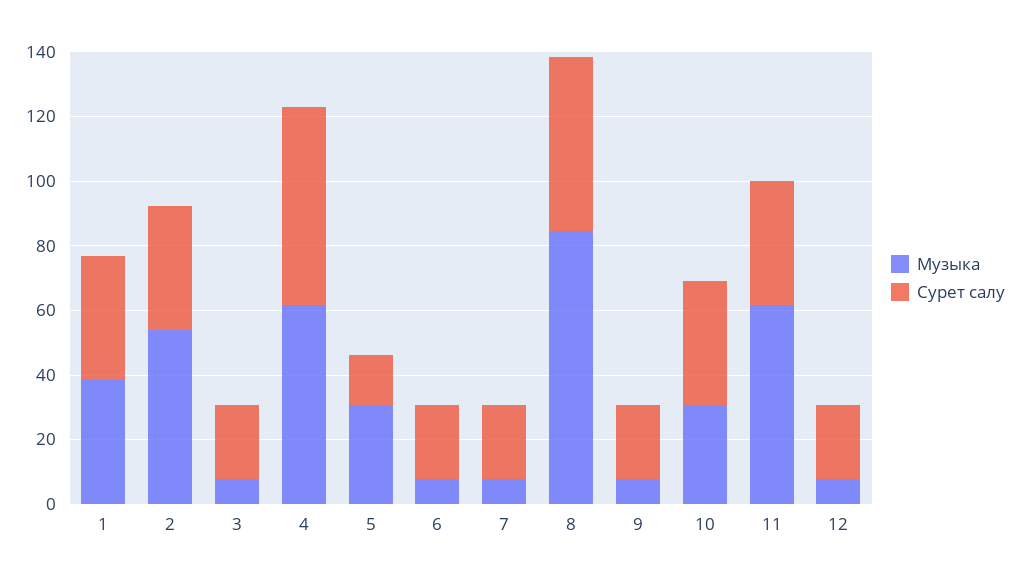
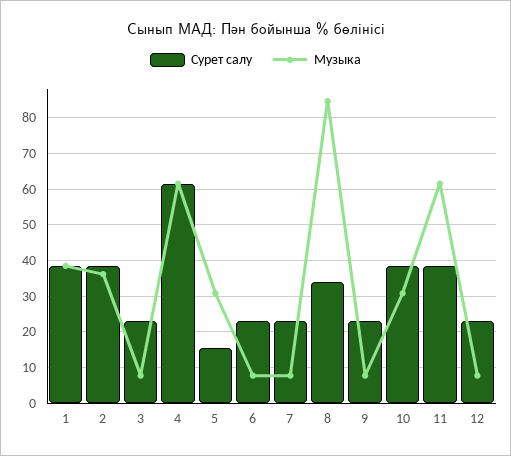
Музыка, 2: 55 -> 36
Сурет салу, 8: 55 -> 34

